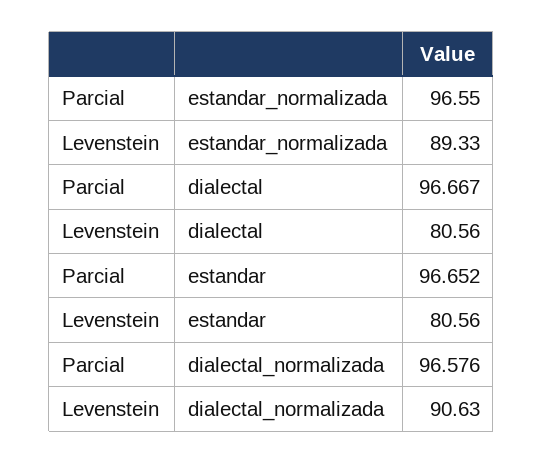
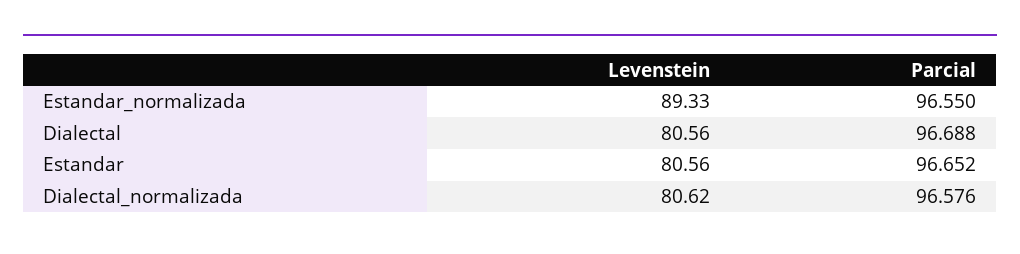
Parcial, dialectal: 96.667 -> 96.688
Levenstein, dialectal_normalizada: 90.63 -> 80.62

